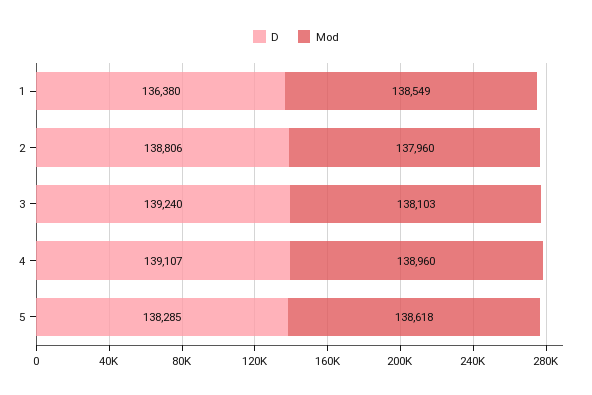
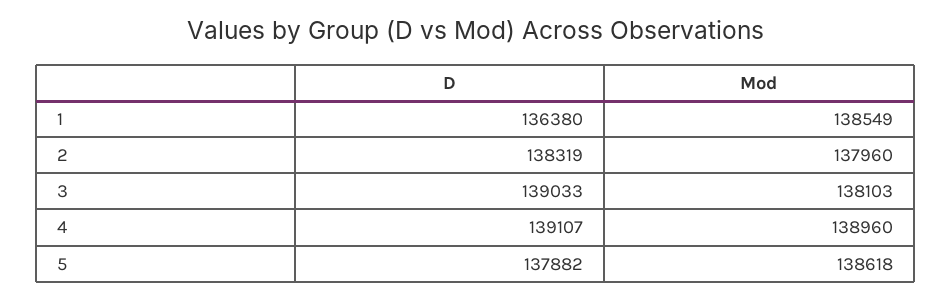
D, 2: 138806 -> 138319
D, 3: 139240 -> 139033
D, 5: 138285 -> 137882

